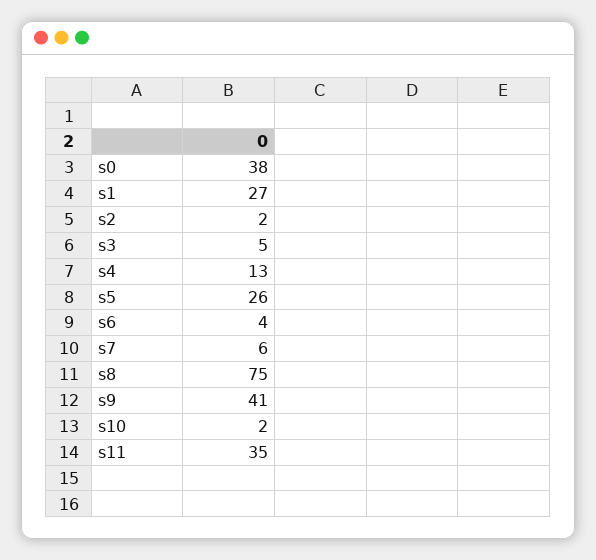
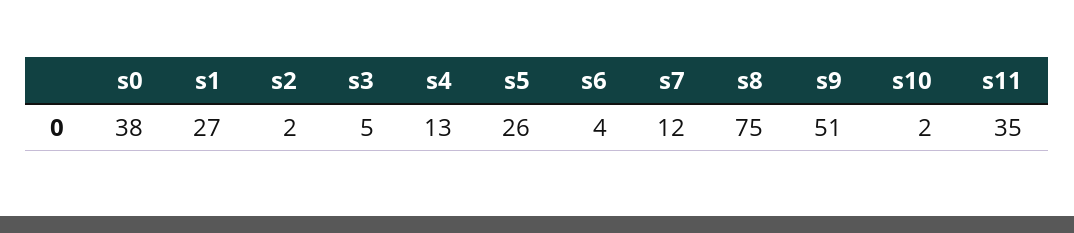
s7: 6 -> 12
s9: 41 -> 51

